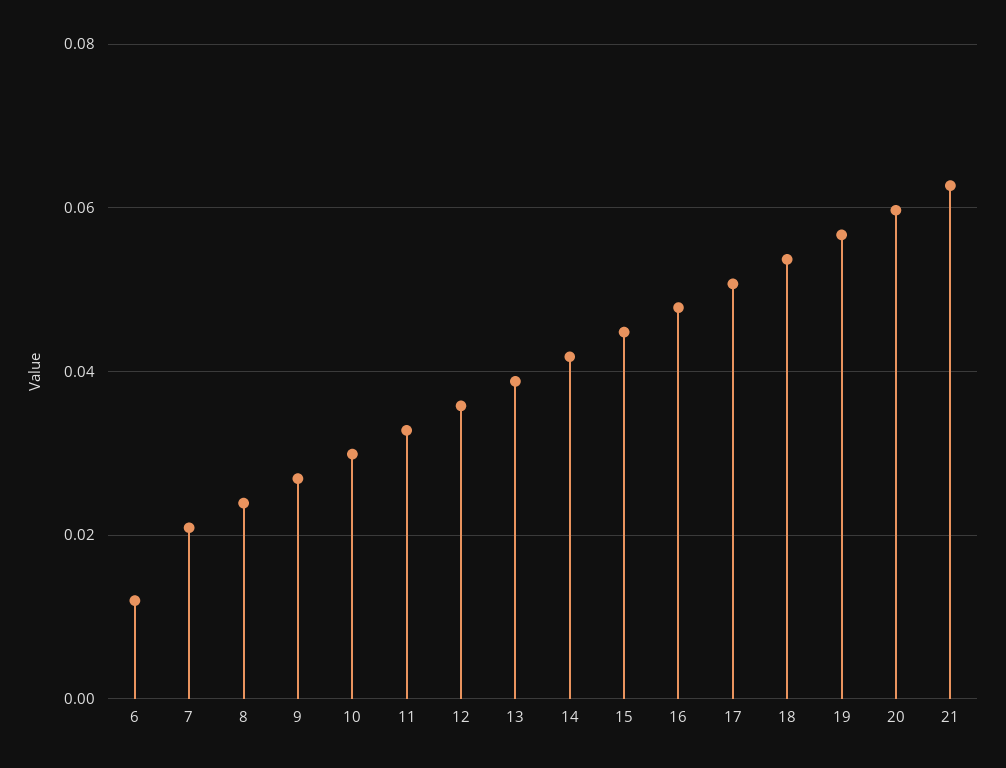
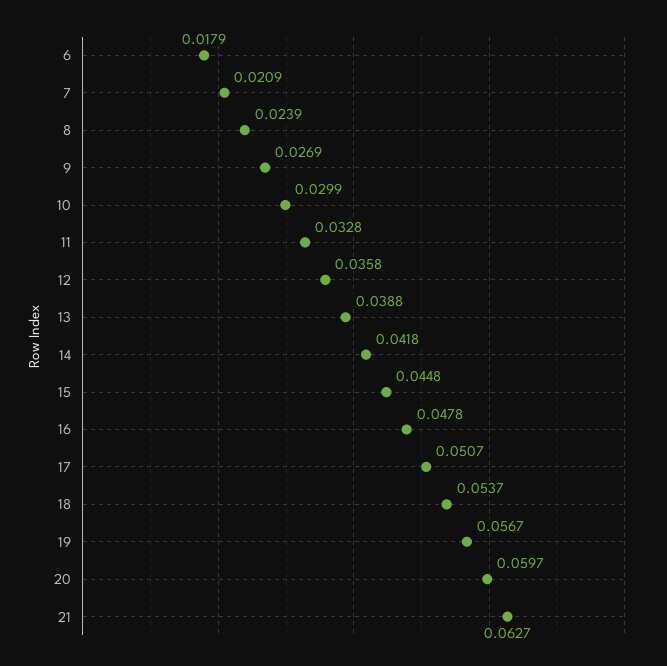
6: 0.012 -> 0.0179

